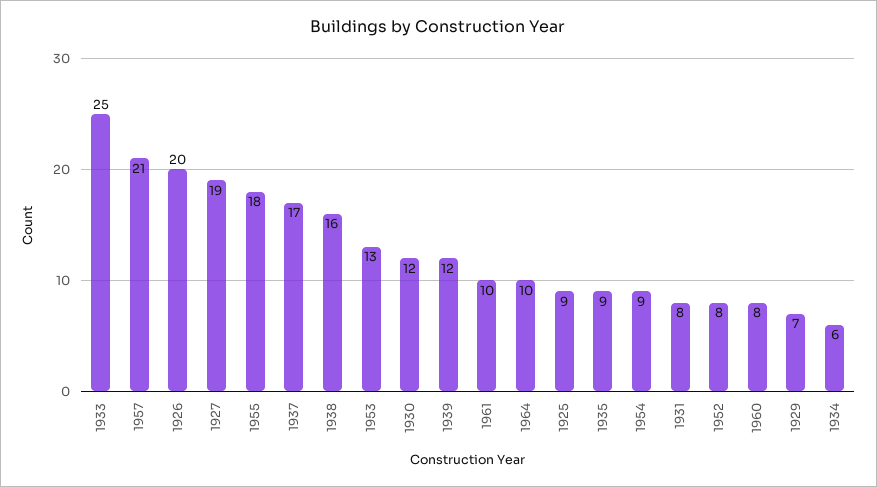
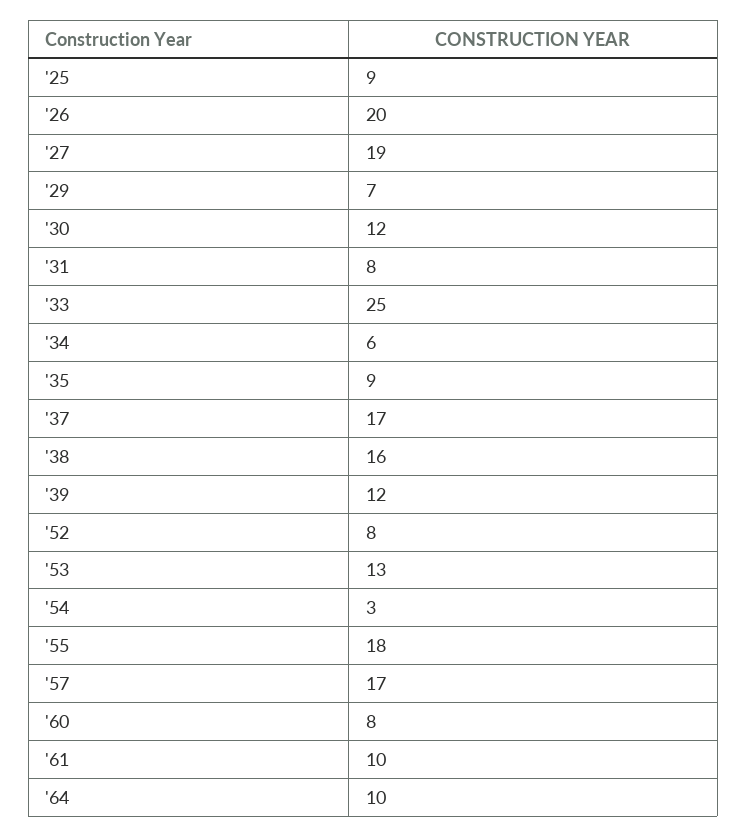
1957: 21 -> 17
1954: 9 -> 3

